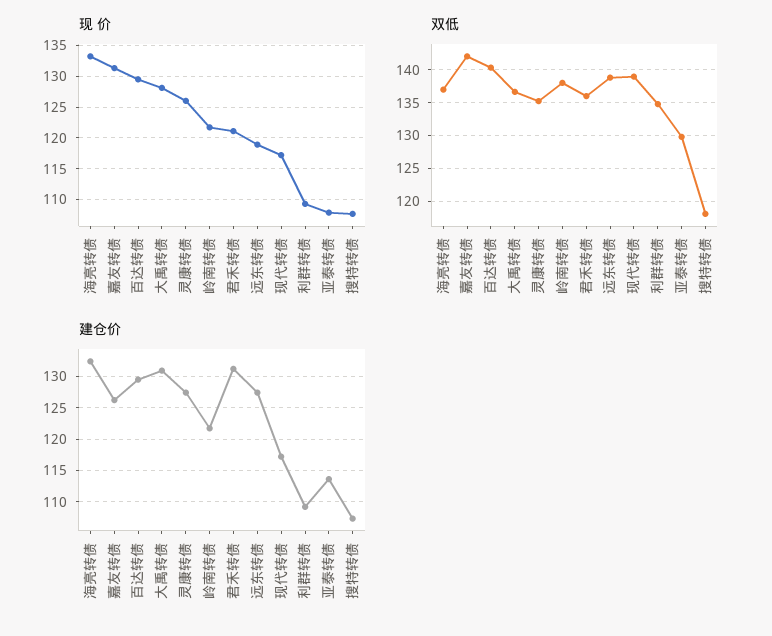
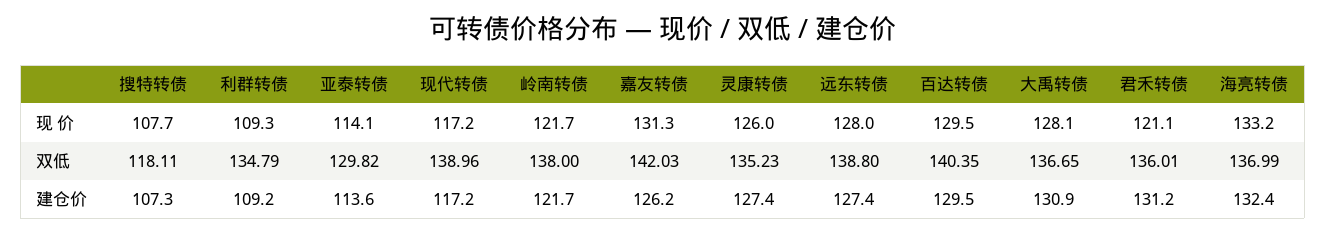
现 价, 远东转债: 119 -> 128
现 价, 亚泰转债: 108 -> 114.1

